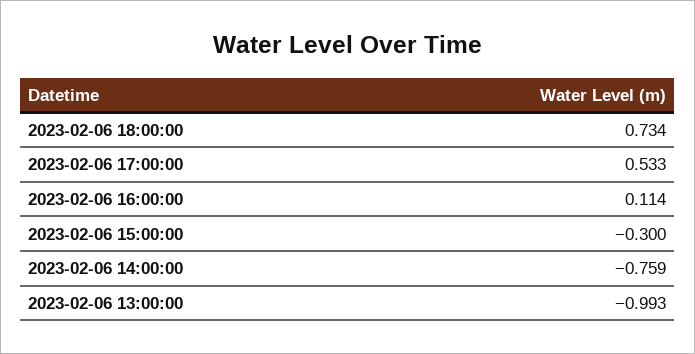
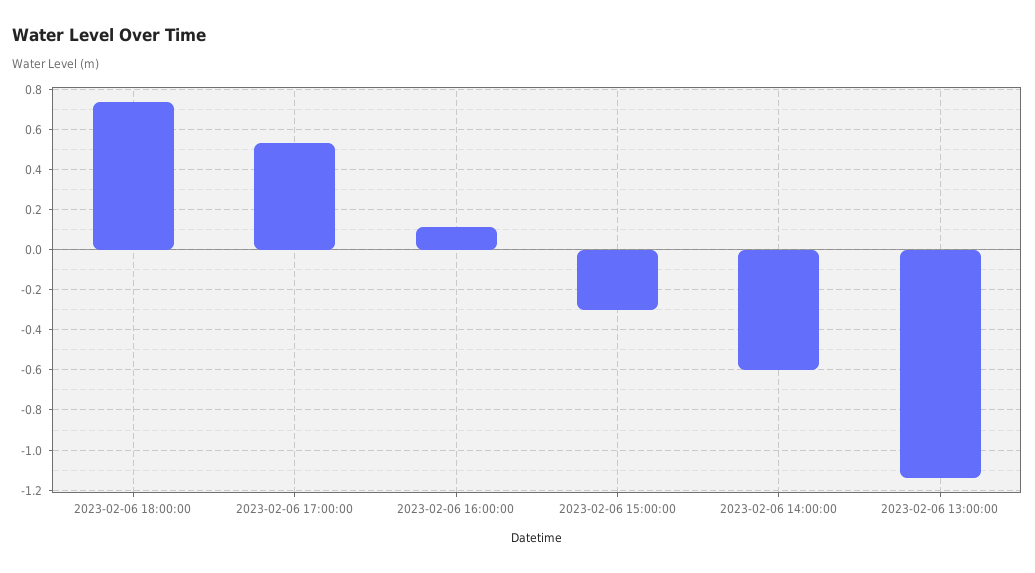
2023-02-06 14:00:00: -0.759 -> -0.6
2023-02-06 13:00:00: -0.993 -> -1.15

